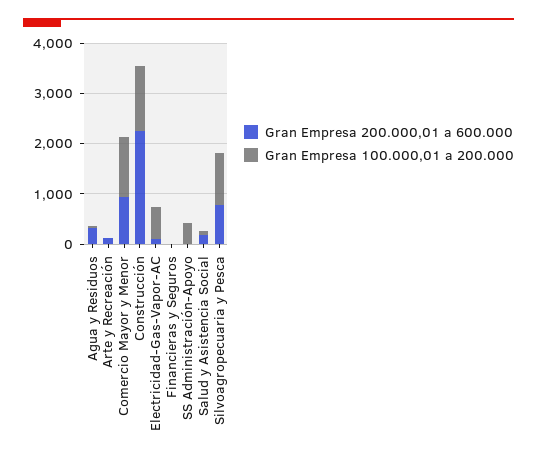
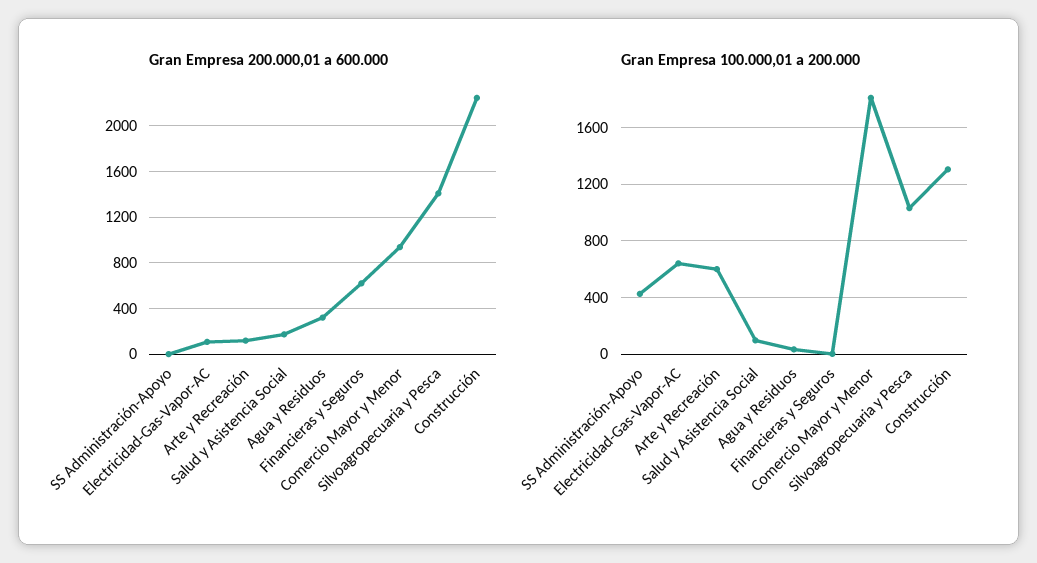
Gran Empresa 100.000,01 a 200.000, Arte y Recreación: 0 -> 600
Gran Empresa 100.000,01 a 200.000, Comercio Mayor y Menor: 1200 -> 1800
Gran Empresa 200.000,01 a 600.000, Financieras y Seguros: 0 -> 600
Gran Empresa 200.000,01 a 600.000, Silvoagropecuaria y Pesca: 800 -> 1400

